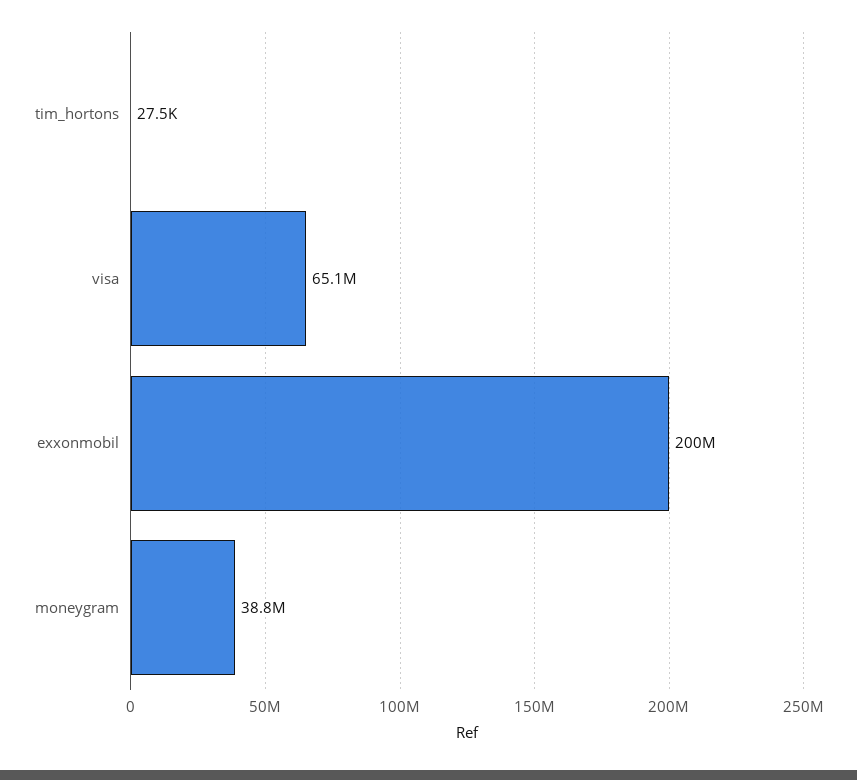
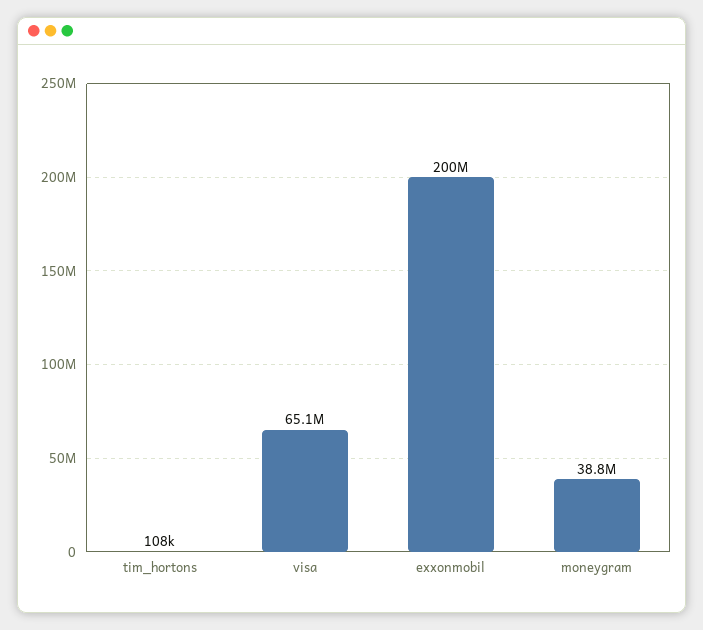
tim_hortons: 27500 -> 108000

